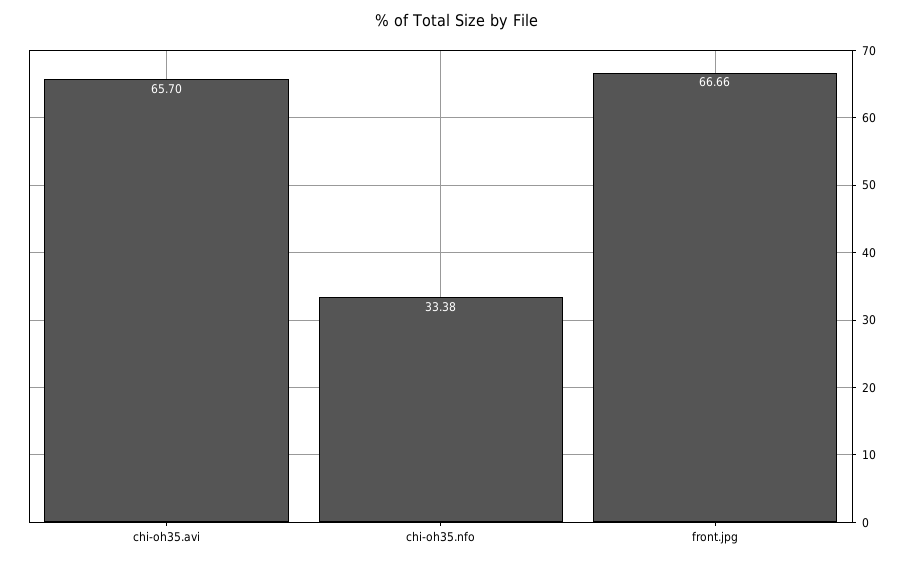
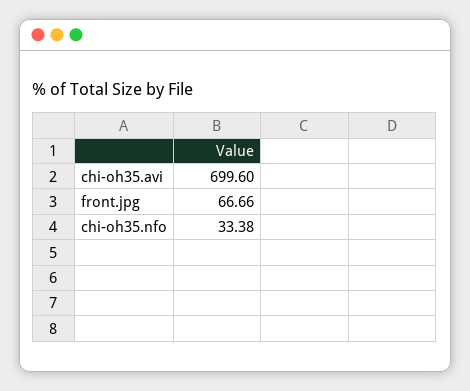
chi-oh35.avi: 65.7 -> 699.6

